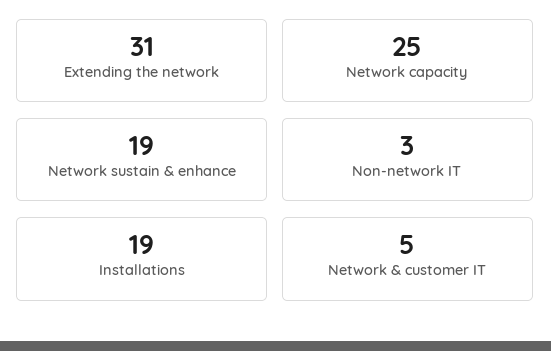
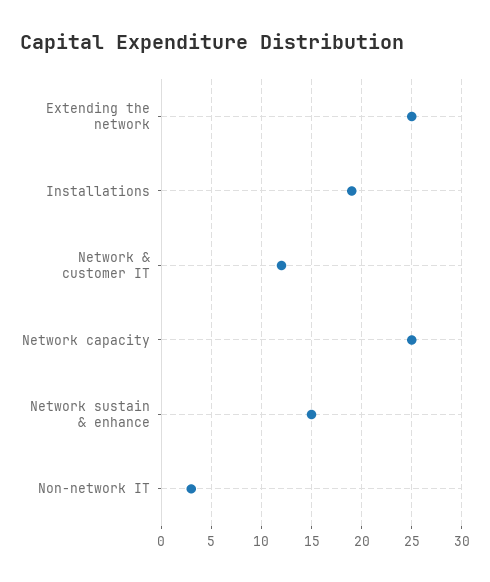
Extending the network: 31 -> 25
Network sustain & enhance: 19 -> 15
Network & customer IT: 5 -> 12

